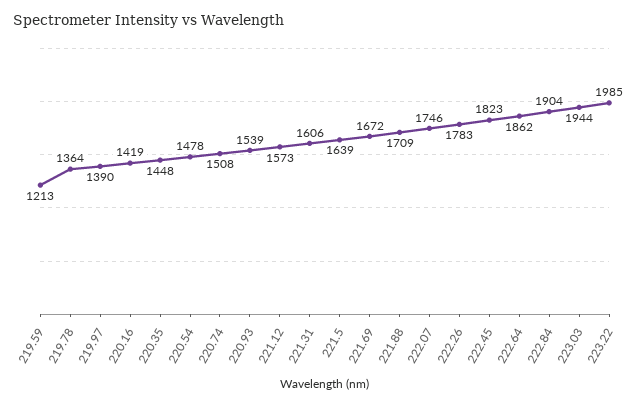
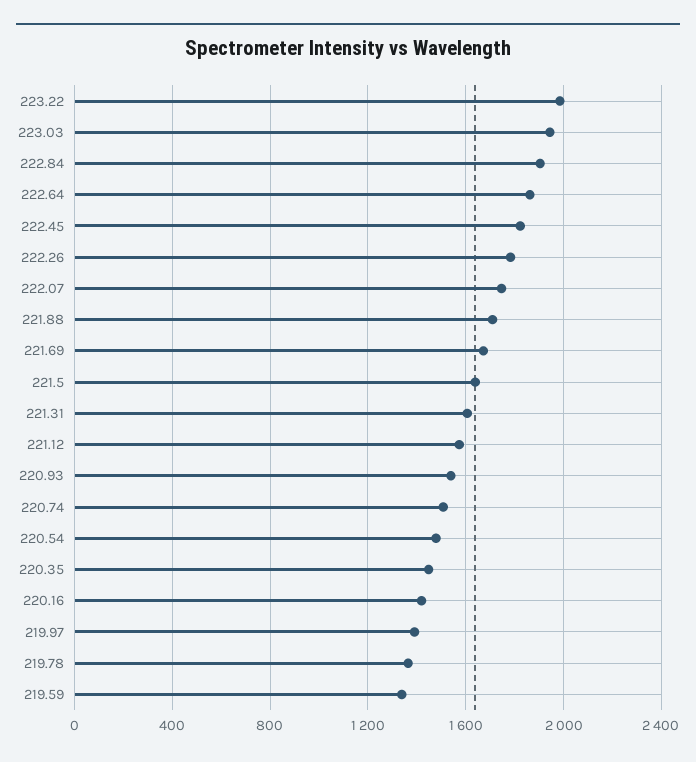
219.59: 1213 -> 1350

